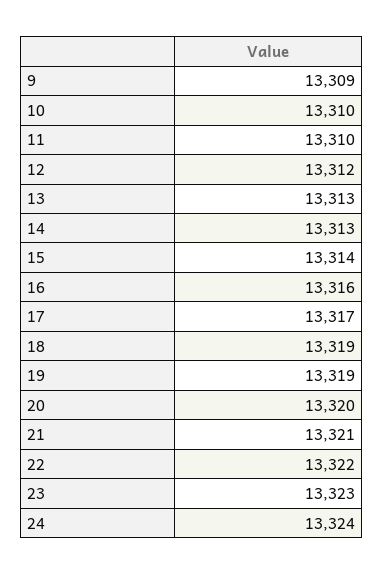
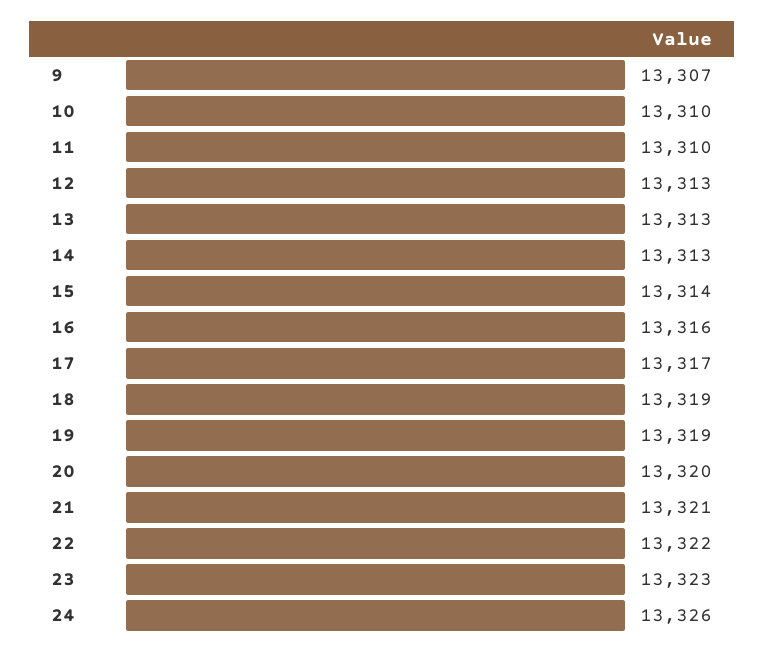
9: 13309 -> 13307
12: 13312 -> 13313
24: 13324 -> 13326

